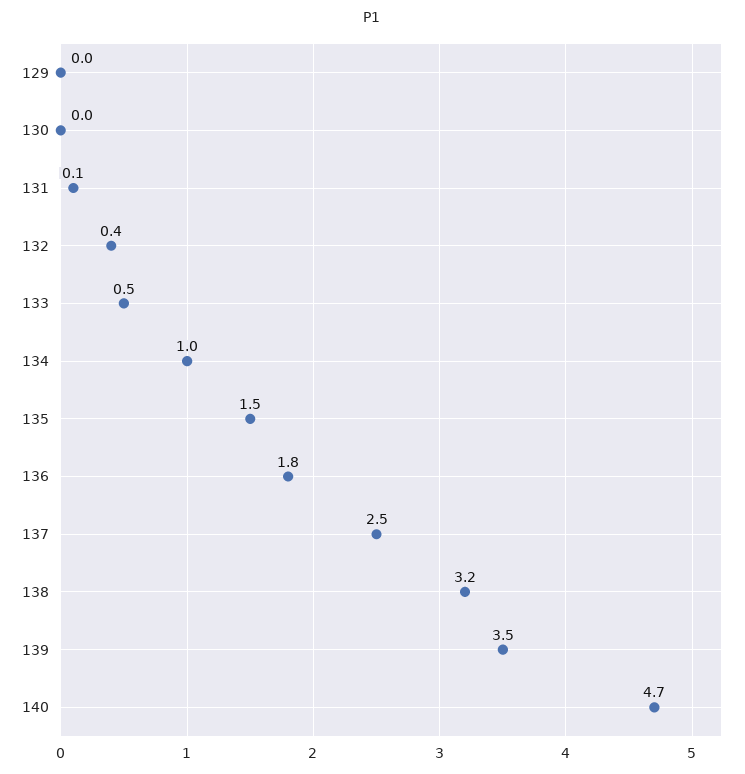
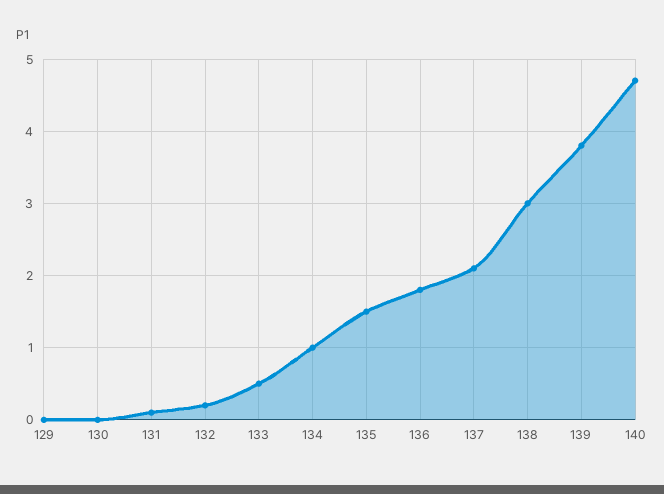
132: 0.4 -> 0.2
137: 2.5 -> 2.1
138: 3.2 -> 3
139: 3.5 -> 3.8

